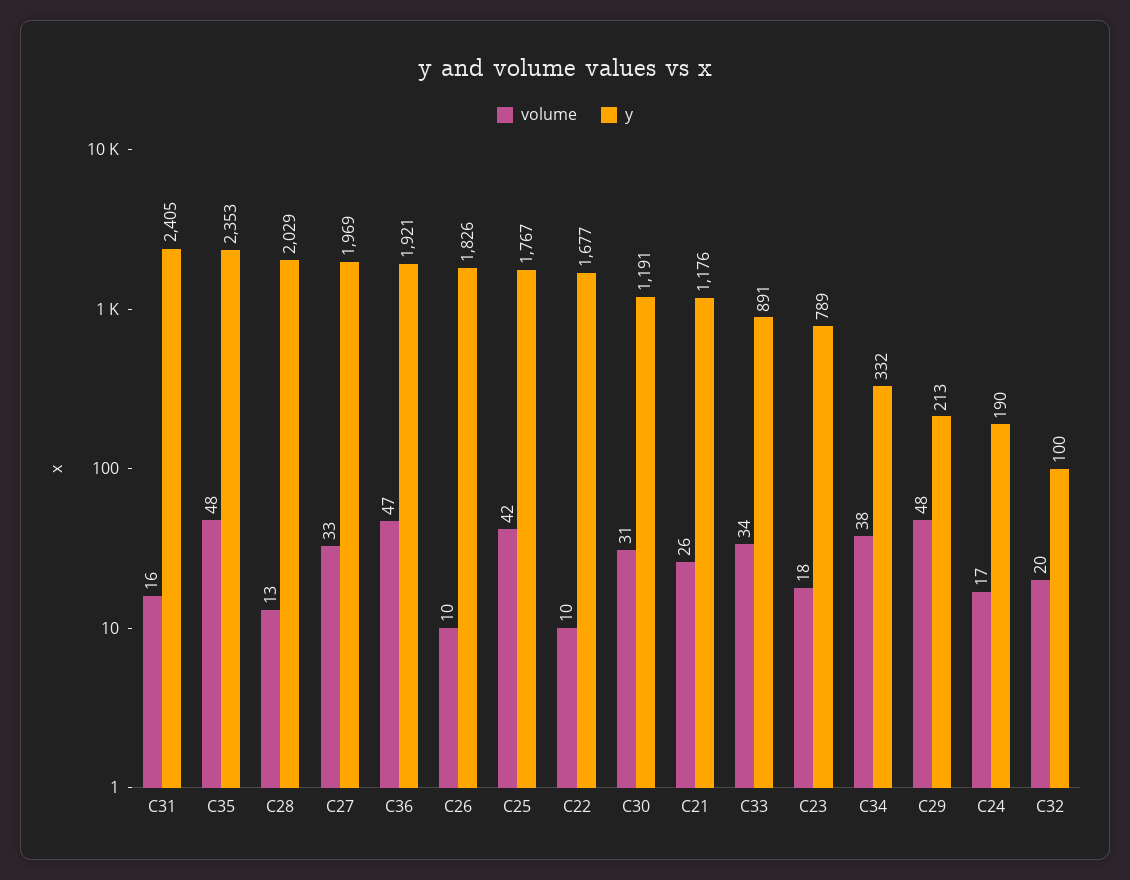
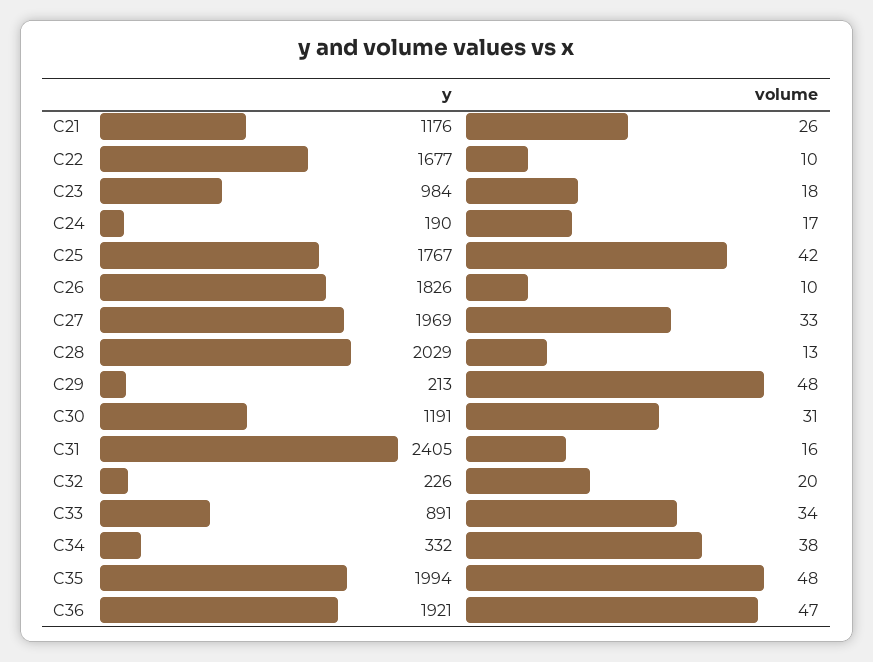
y, C35: 2353 -> 1994
y, C23: 789 -> 984
y, C32: 100 -> 226

